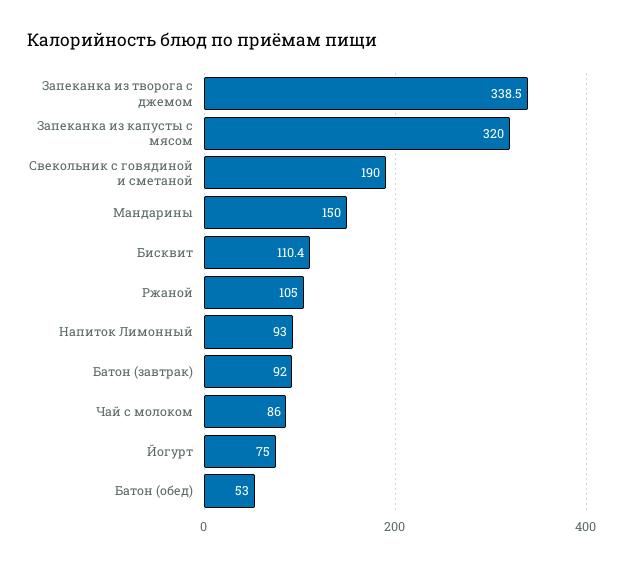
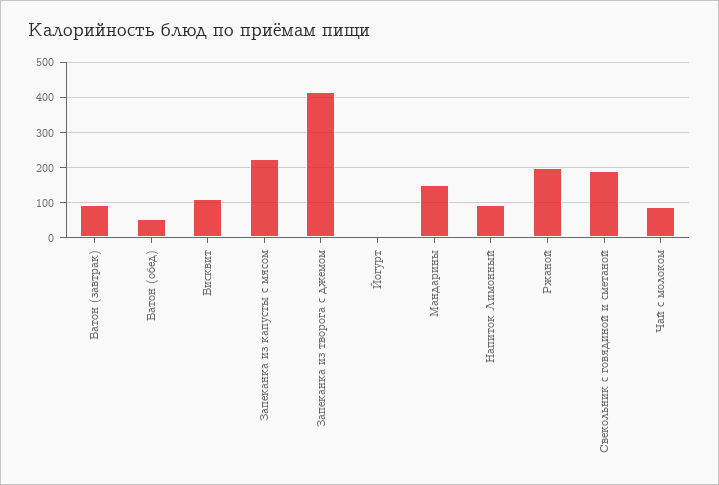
Запеканка из творога с джемом: 338.5 -> 420
Запеканка из капусты с мясом: 320 -> 220
Ржаной: 105 -> 200
Йогурт: 75 -> 0

